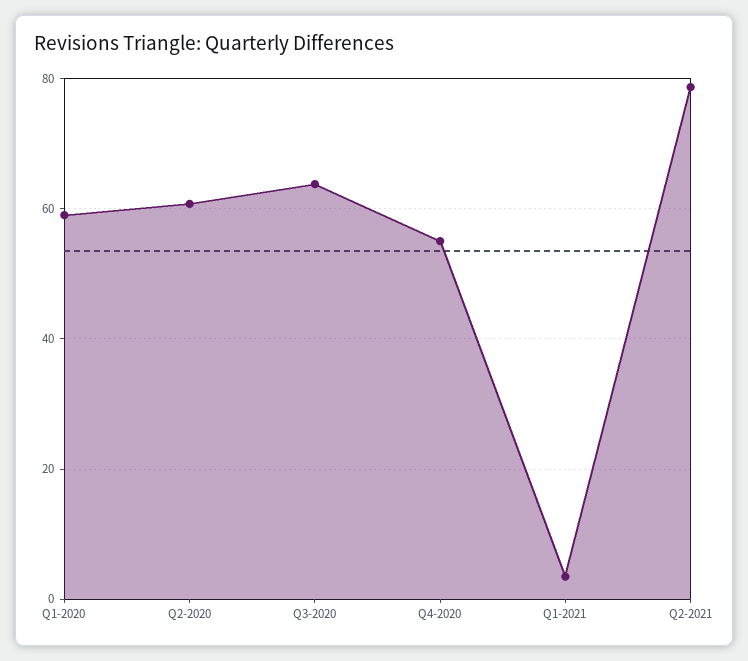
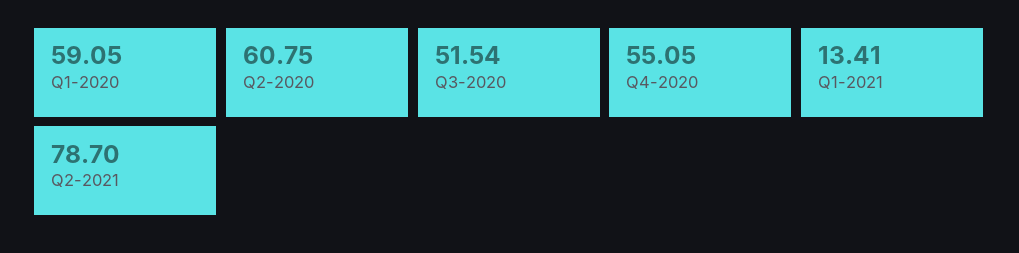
Q3-2020: 64 -> 51.54
Q1-2021: 4 -> 13.41

